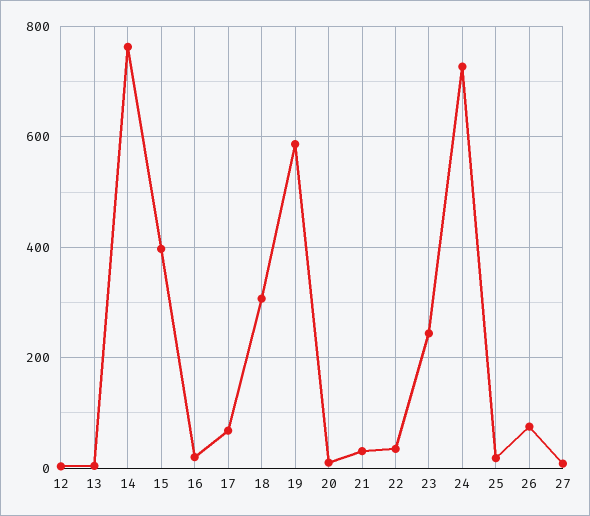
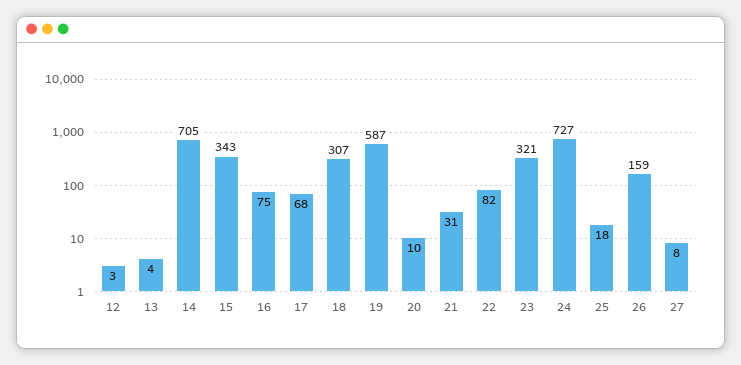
14: 760 -> 705
15: 400 -> 343
16: 20 -> 75
22: 40 -> 82
23: 240 -> 321
26: 80 -> 159

